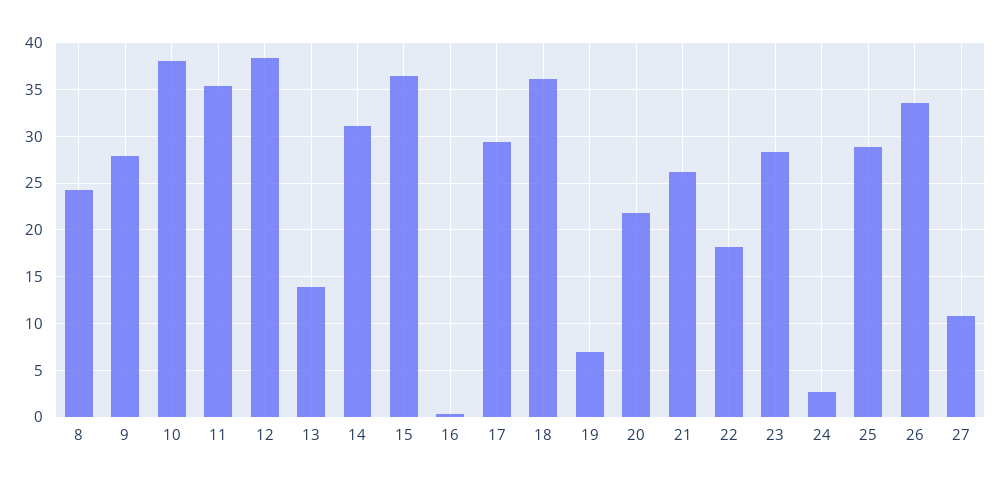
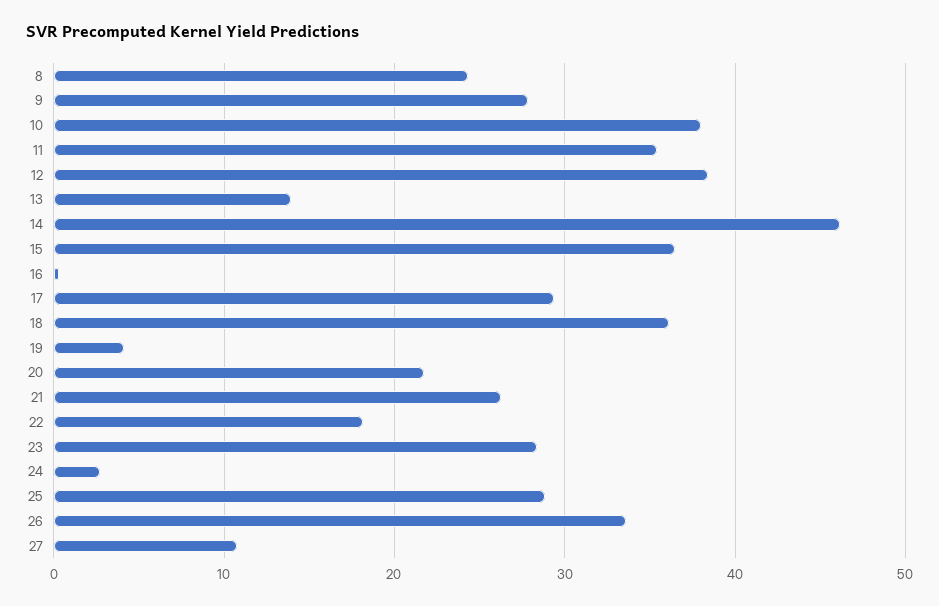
14: 31 -> 46
19: 7 -> 4

